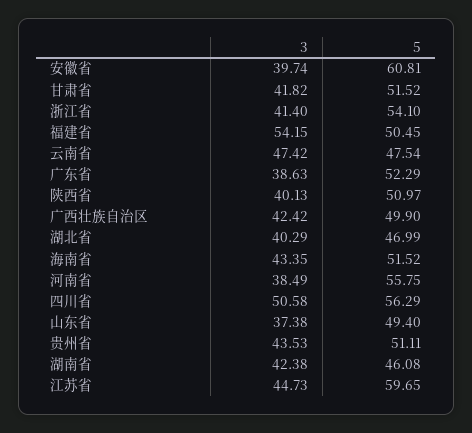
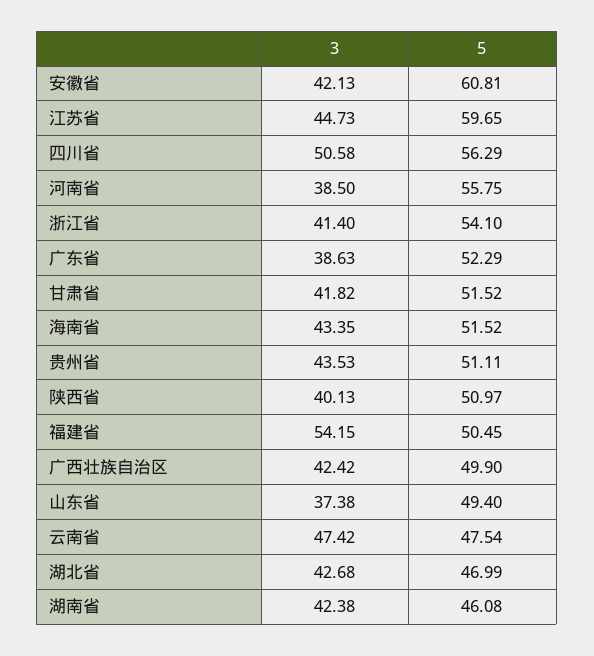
3, 安徽省: 39.74 -> 42.13
3, 湖北省: 40.29 -> 42.68
3, 河南省: 38.49 -> 38.5

